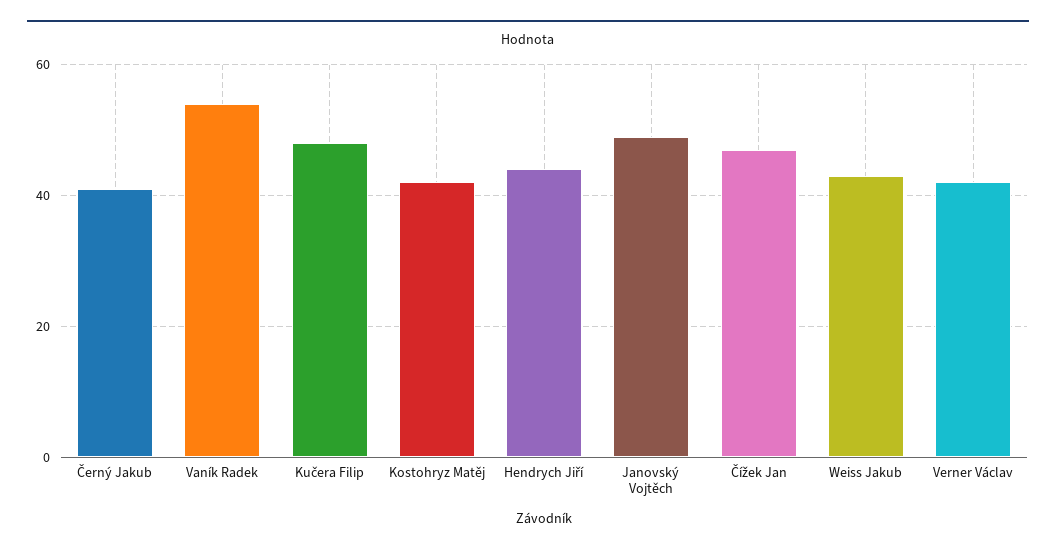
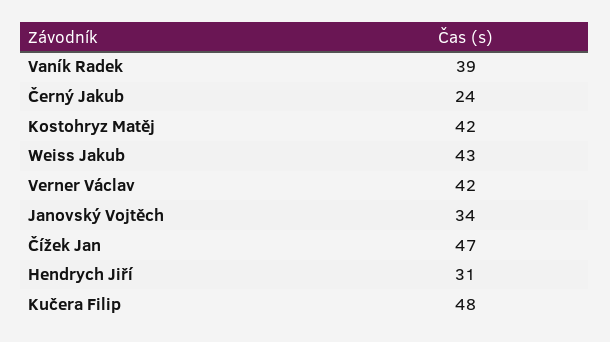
Černý Jakub: 40 -> 24
Vaník Radek: 55 -> 39
Hendrych Jiří: 45 -> 31
Janovský Vojtěch: 50 -> 34

